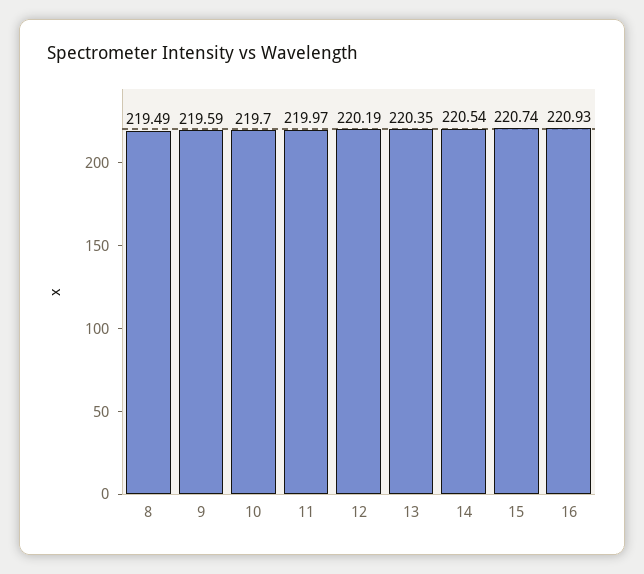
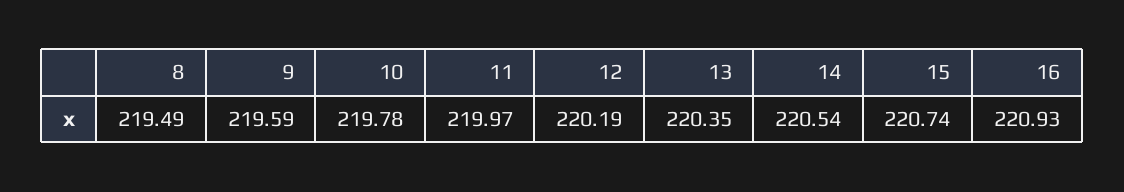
10: 219.7 -> 219.78

